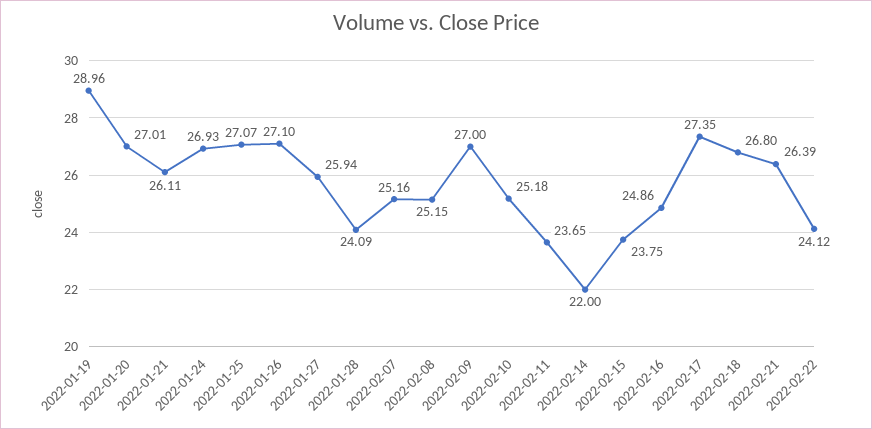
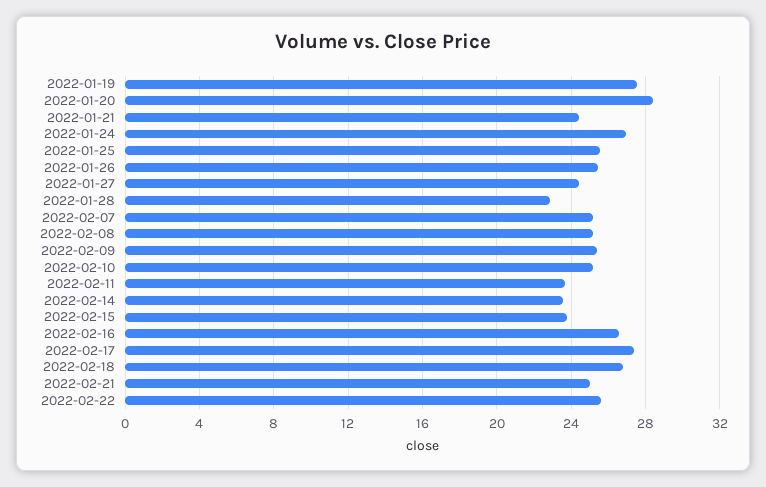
2022-01-19: 28.96 -> 27.5
2022-01-20: 27.01 -> 28.5
2022-01-21: 26.11 -> 24.5
2022-01-25: 27.07 -> 25.5
2022-01-26: 27.1 -> 25.5
2022-01-27: 25.94 -> 24.5
2022-01-28: 24.09 -> 23
2022-02-09: 27 -> 25.5
2022-02-14: 22 -> 23.5
2022-02-16: 24.86 -> 26.5
2022-02-21: 26.39 -> 25
2022-02-22: 24.12 -> 25.5

